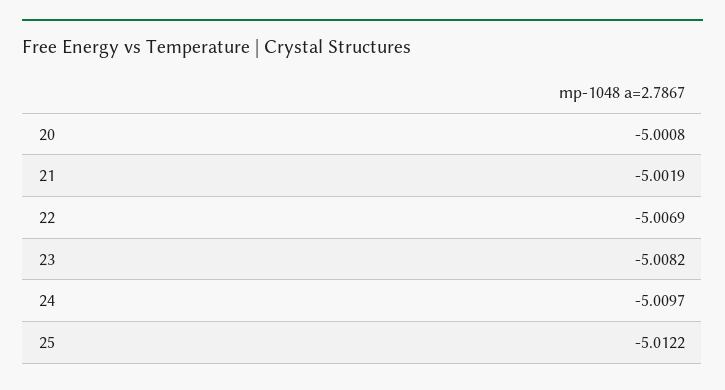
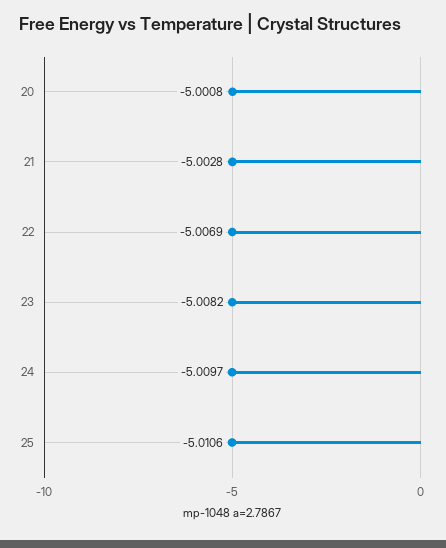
21: -5.0019 -> -5.0028
25: -5.0122 -> -5.0106

